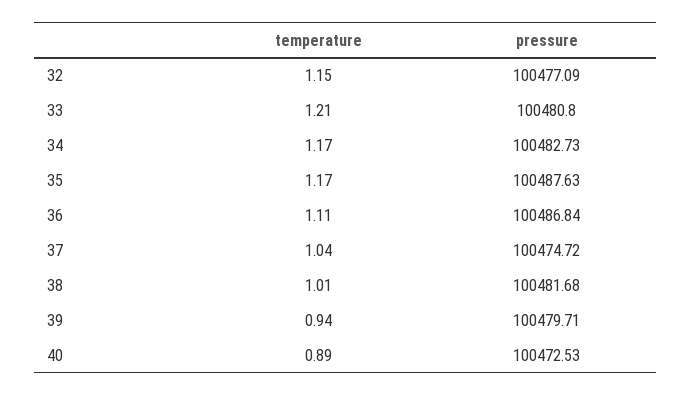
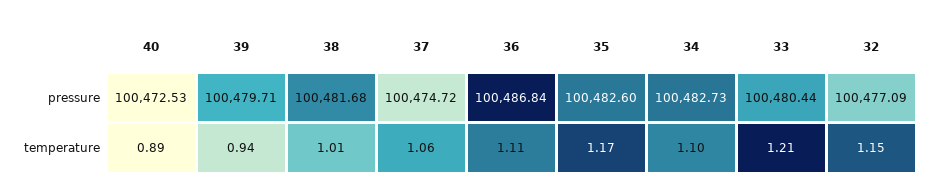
pressure, 33: 100480.8 -> 100480.44
temperature, 34: 1.17 -> 1.1
pressure, 35: 100487.63 -> 100482.6
temperature, 37: 1.04 -> 1.06

